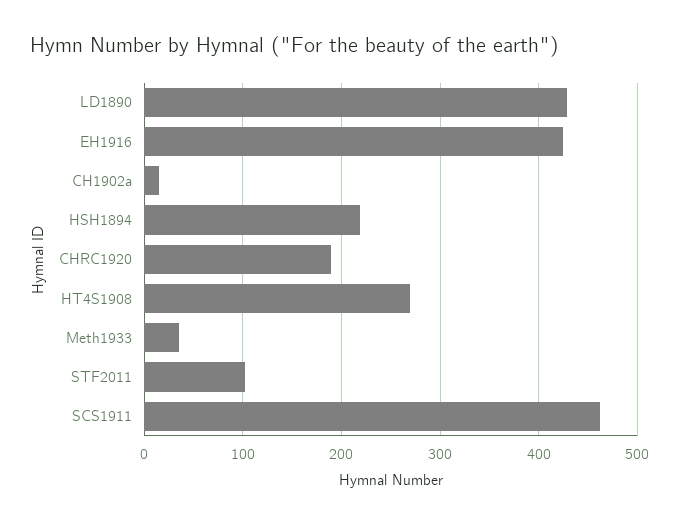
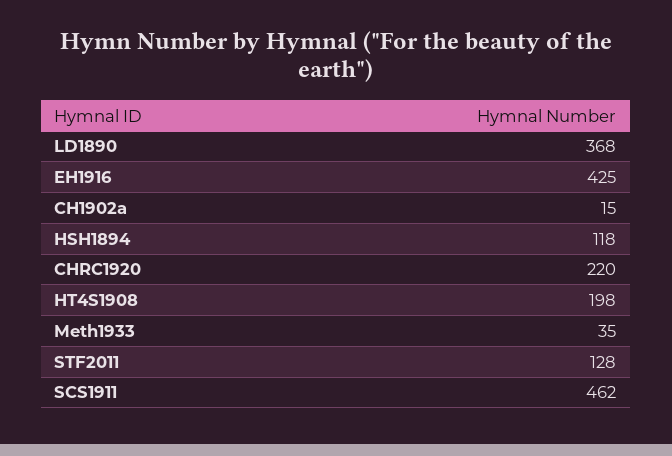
LD1890: 430 -> 368
HSH1894: 220 -> 118
CHRC1920: 190 -> 220
HT4S1908: 270 -> 198
STF2011: 100 -> 128

